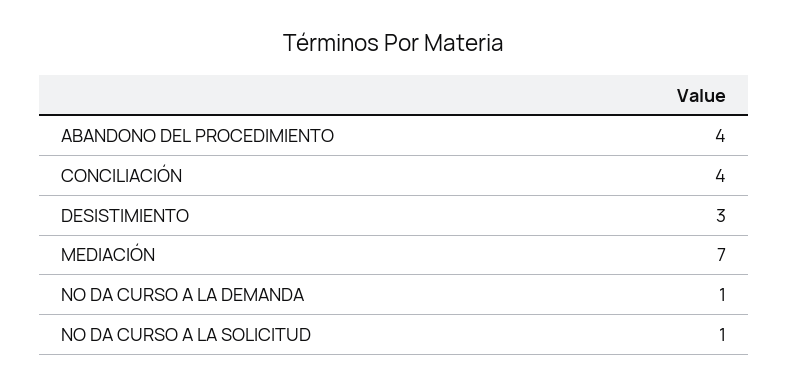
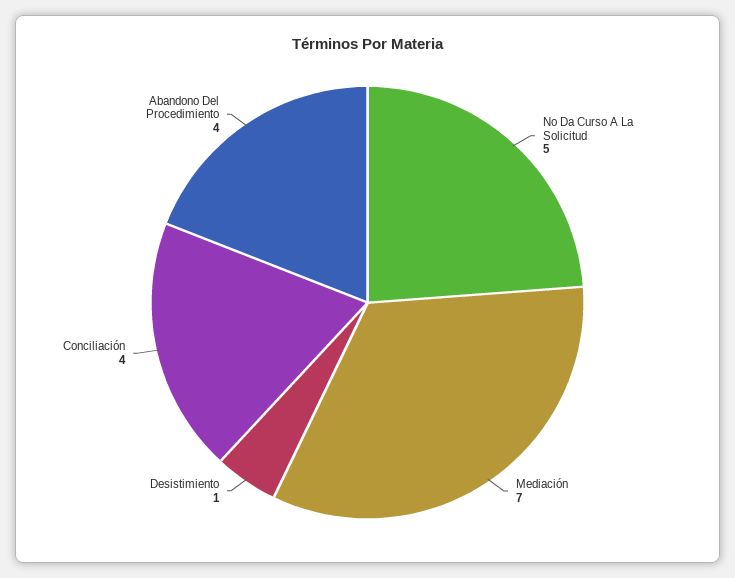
DESISTIMIENTO: 3 -> 1
NO DA CURSO A LA DEMANDA: 1 -> none
NO DA CURSO A LA SOLICITUD: 1 -> 5

